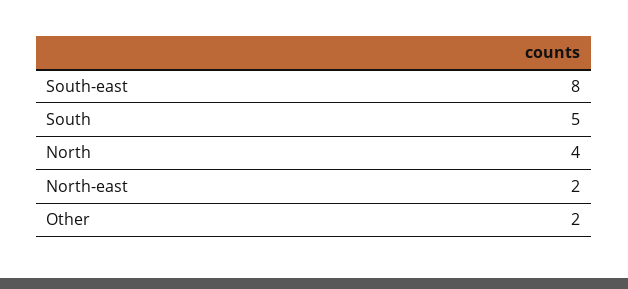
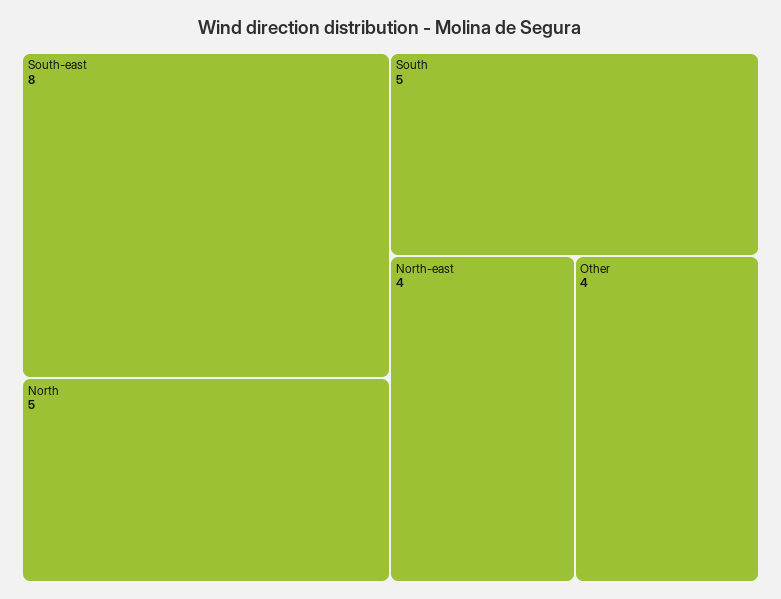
North: 4 -> 5
North-east: 2 -> 4
Other: 2 -> 4

